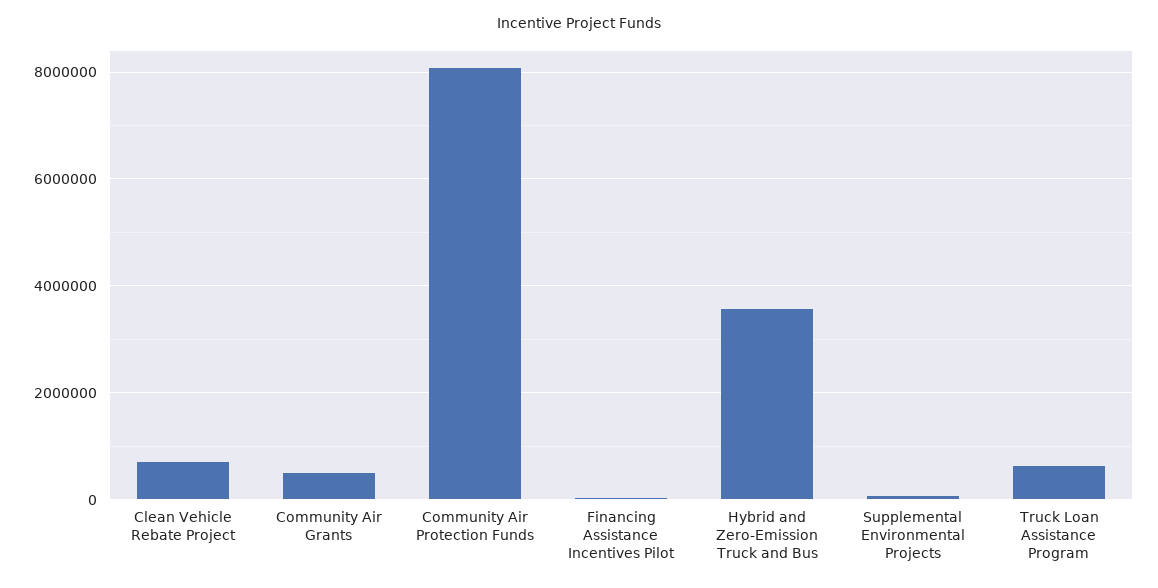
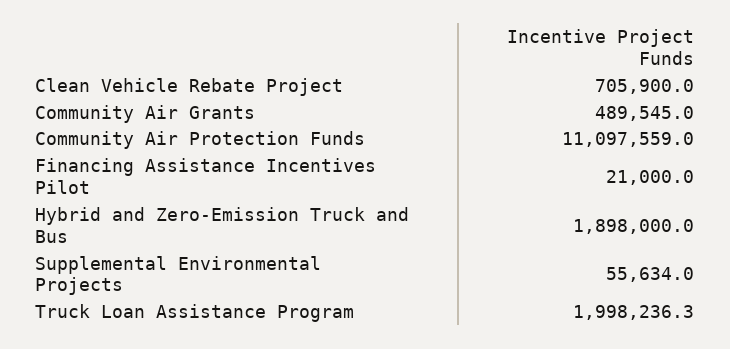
Community Air Protection Funds: 8000000 -> 11097559
Hybrid and Zero-Emission Truck and Bus: 3600000 -> 1898000
Truck Loan Assistance Program: 600000 -> 1998236.3

